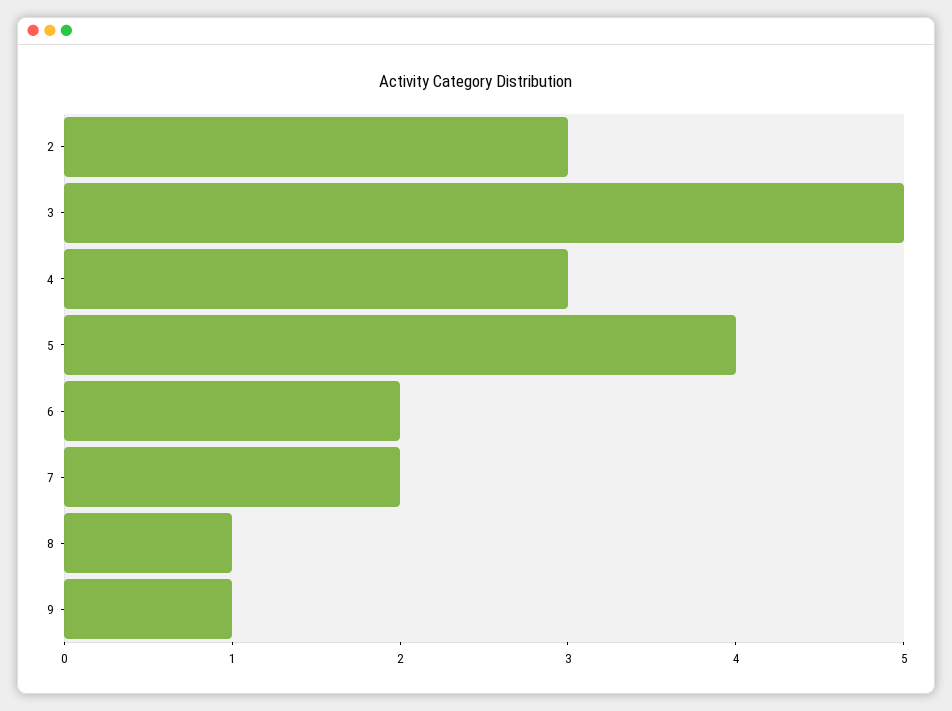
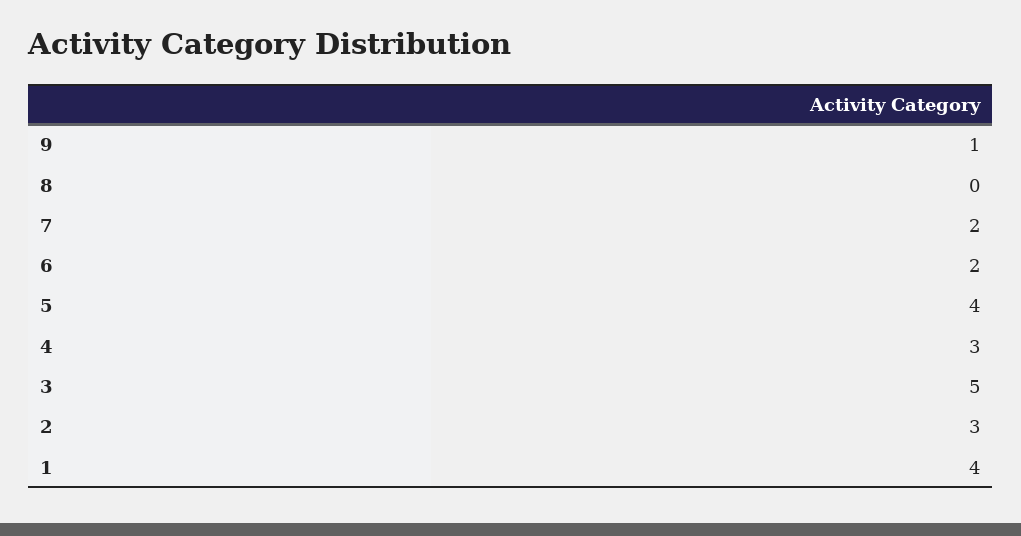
8: 1 -> 0
1: none -> 4

